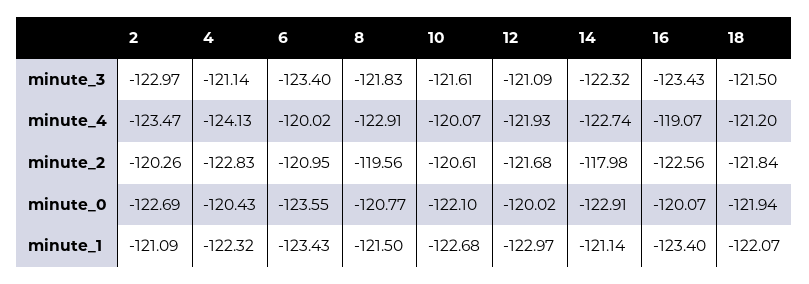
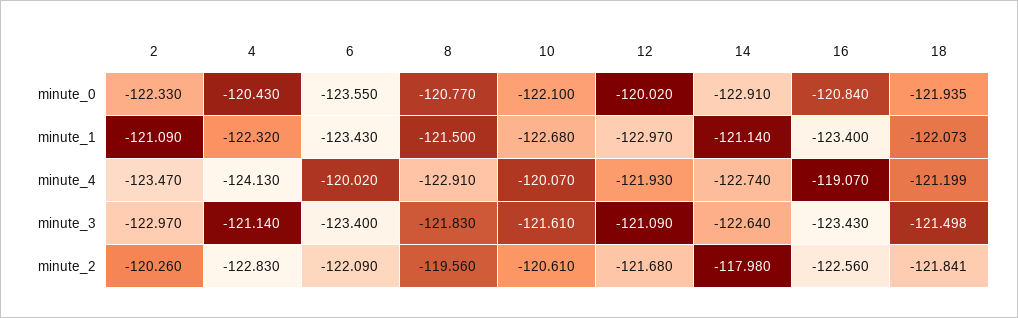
14, minute_3: -122.32 -> -122.64
6, minute_2: -120.95 -> -122.09
2, minute_0: -122.69 -> -122.33
16, minute_0: -120.07 -> -120.84

